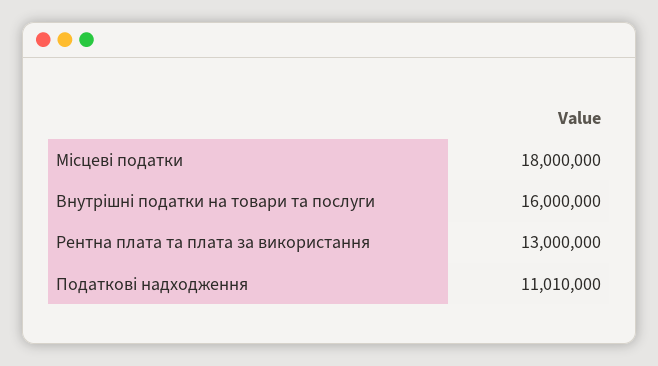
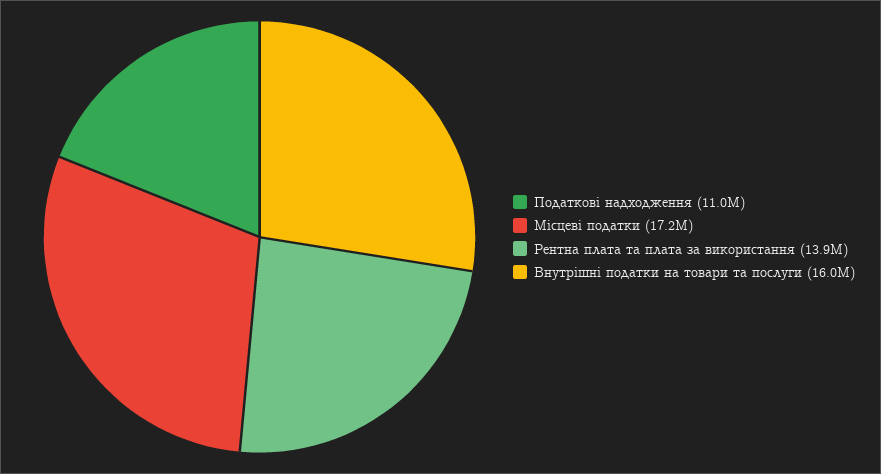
Місцеві податки: 18000000 -> 17200000
Рентна плата та плата за використання: 13000000 -> 13900000

